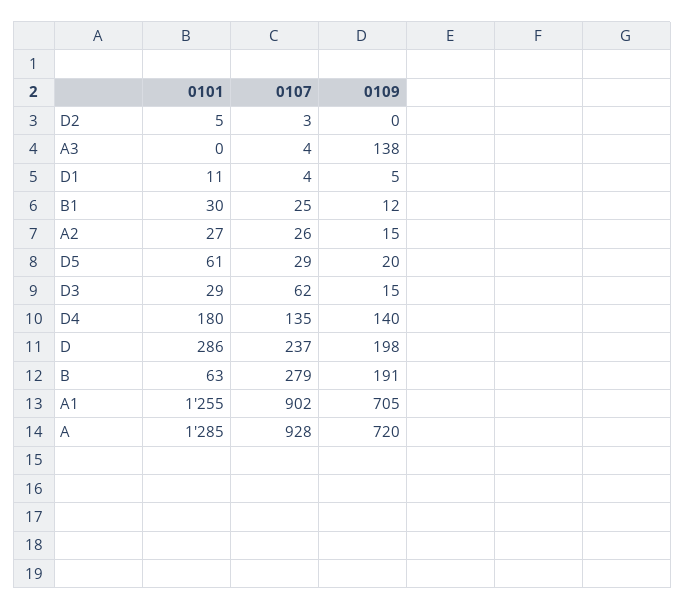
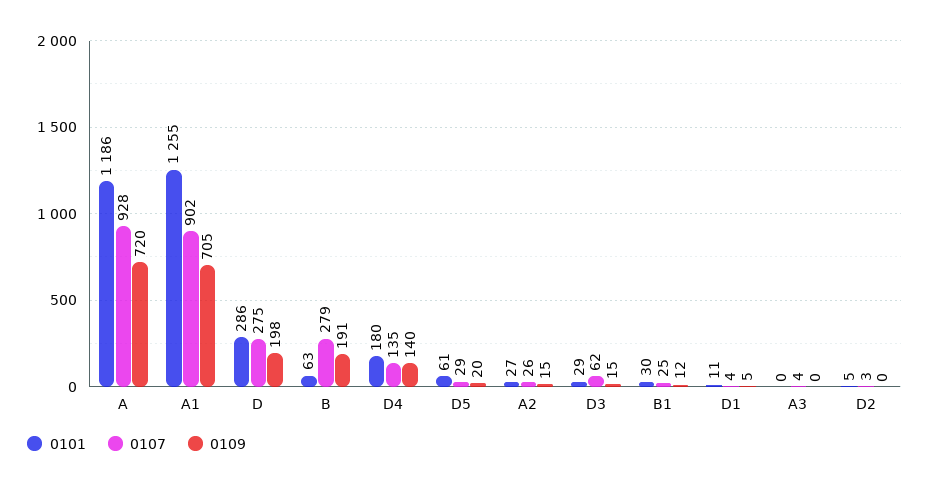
0109, A3: 138 -> 0
0107, D: 237 -> 275
0101, A: 1285 -> 1186

